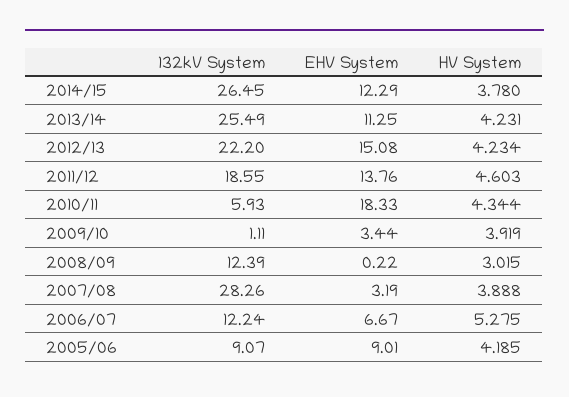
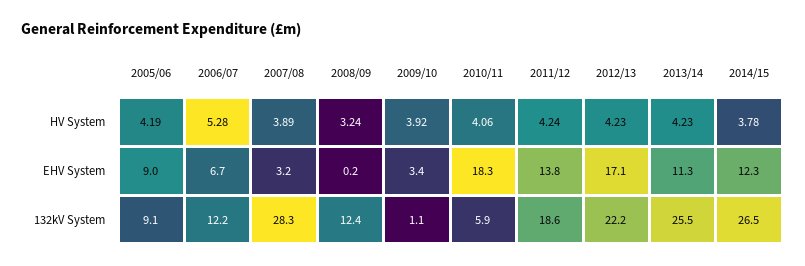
EHV System, 2012/13: 15.08 -> 17.1
HV System, 2011/12: 4.603 -> 4.24
HV System, 2010/11: 4.344 -> 4.06
HV System, 2008/09: 3.015 -> 3.24

